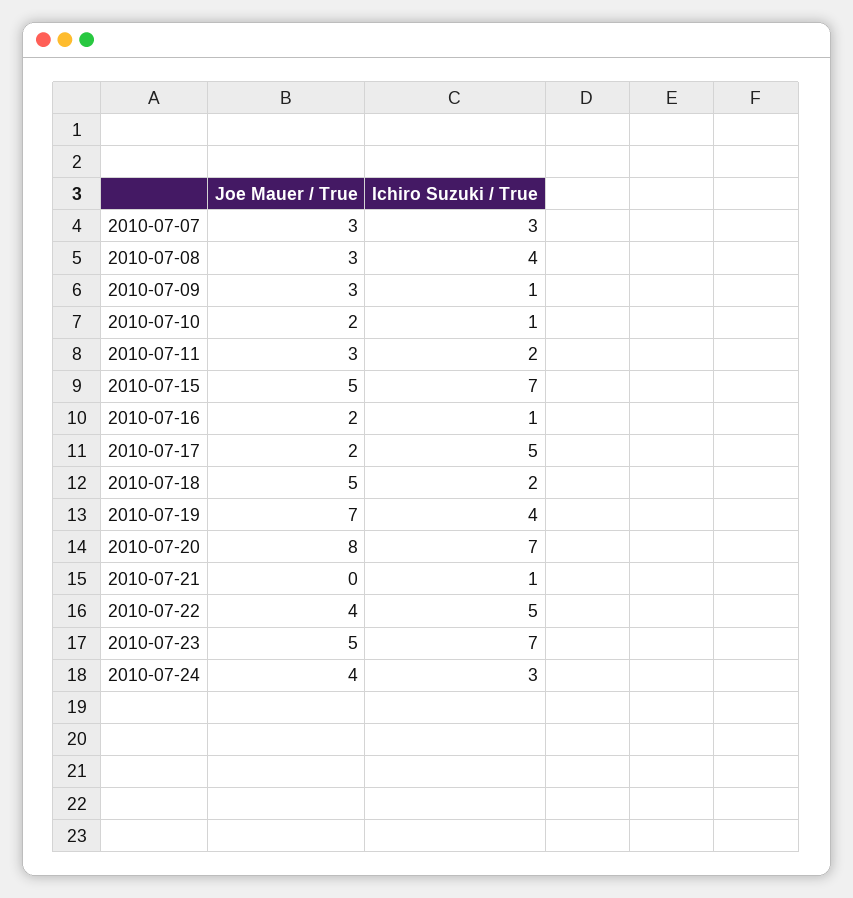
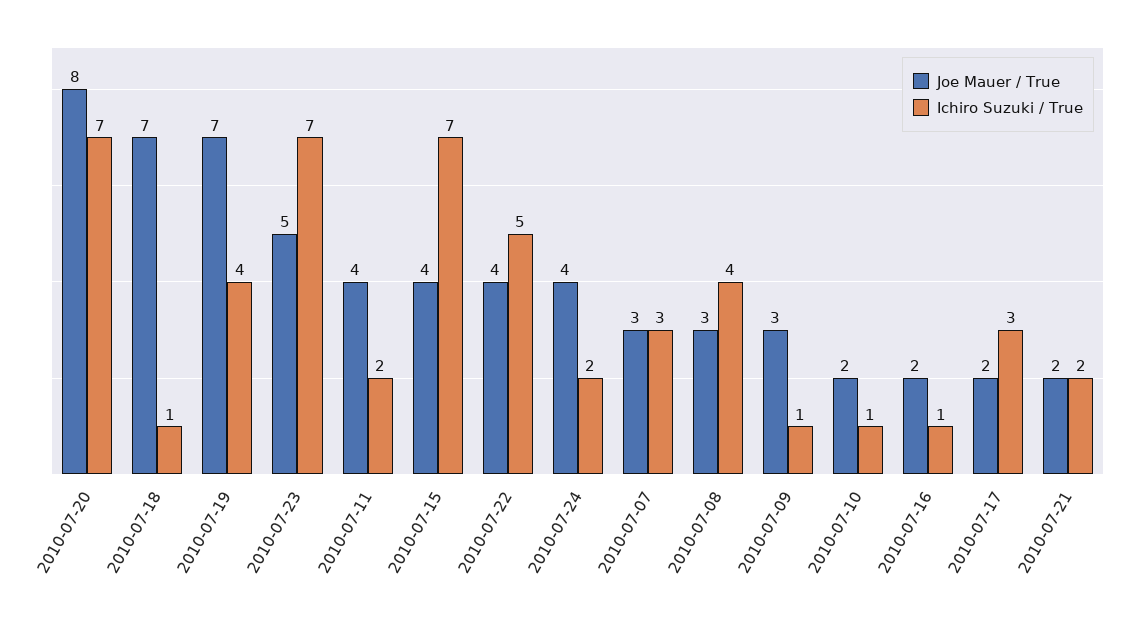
Joe Mauer / True, 2010-07-11: 3 -> 4
Joe Mauer / True, 2010-07-15: 5 -> 4
Ichiro Suzuki / True, 2010-07-17: 5 -> 3
Joe Mauer / True, 2010-07-18: 5 -> 7
Ichiro Suzuki / True, 2010-07-18: 2 -> 1
Joe Mauer / True, 2010-07-21: 0 -> 2
Ichiro Suzuki / True, 2010-07-21: 1 -> 2
Ichiro Suzuki / True, 2010-07-24: 3 -> 2

